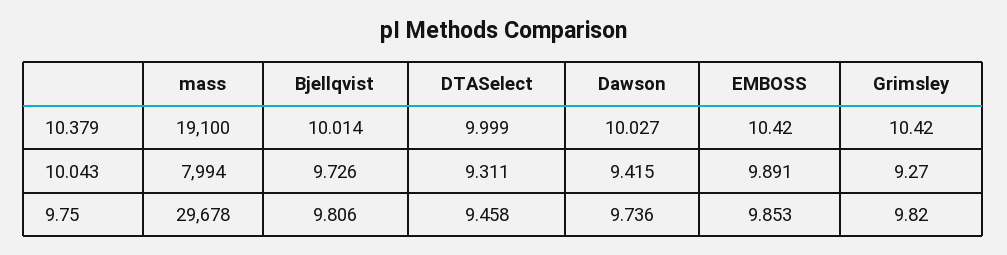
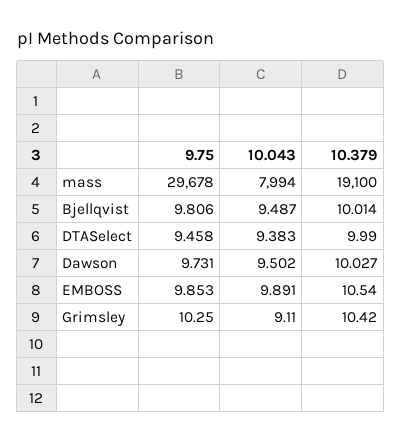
DTASelect, 10.379: 9.999 -> 9.99
EMBOSS, 10.379: 10.42 -> 10.54
Bjellqvist, 10.043: 9.726 -> 9.487
DTASelect, 10.043: 9.311 -> 9.383
Dawson, 10.043: 9.415 -> 9.502
Grimsley, 10.043: 9.27 -> 9.11
Dawson, 9.75: 9.736 -> 9.731
Grimsley, 9.75: 9.82 -> 10.25

